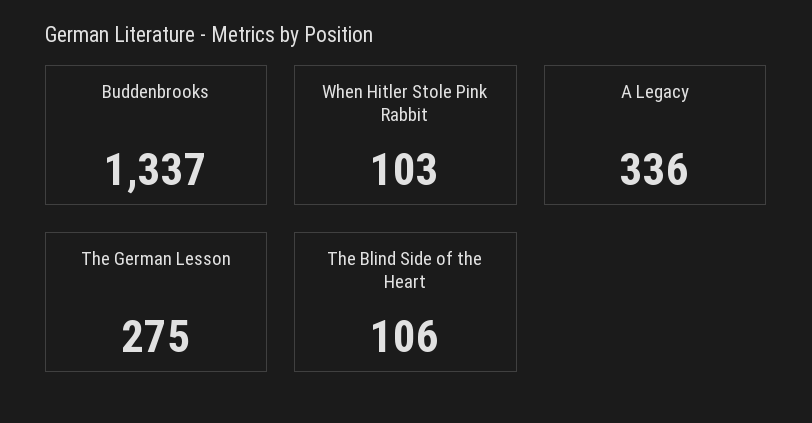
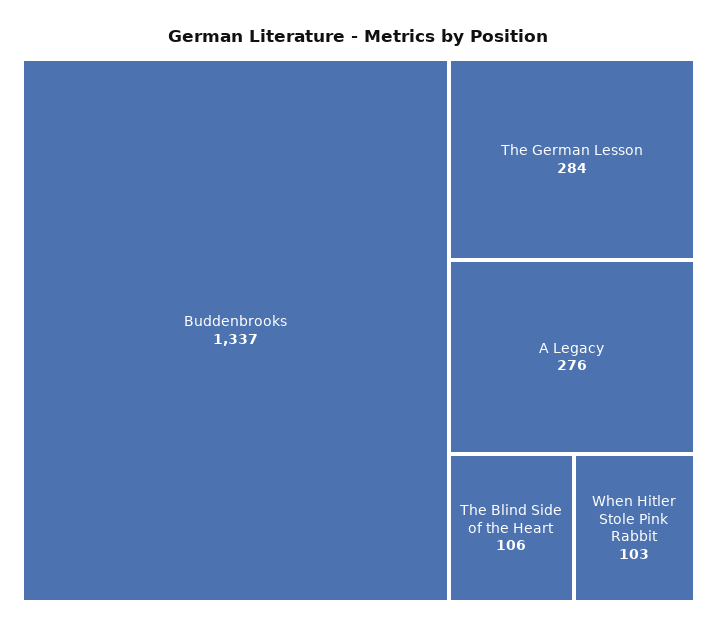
A Legacy: 336 -> 276
The German Lesson: 275 -> 284

